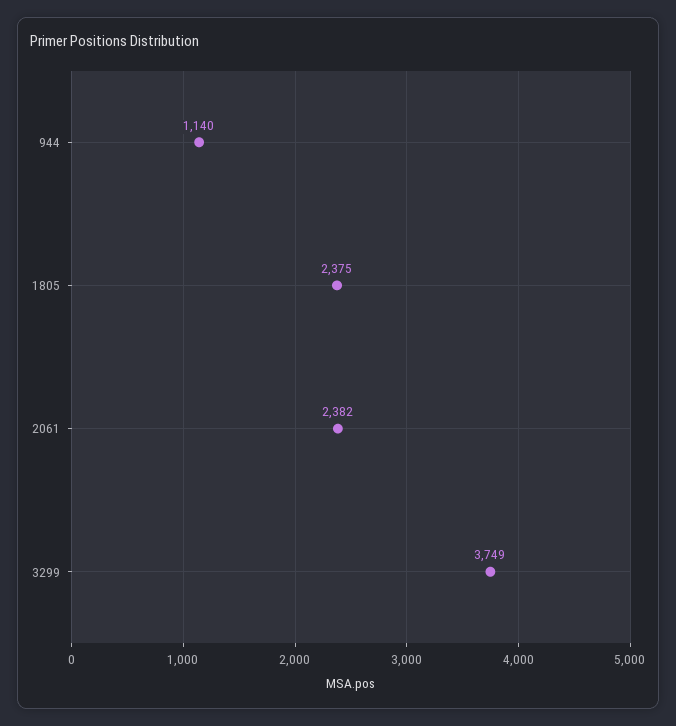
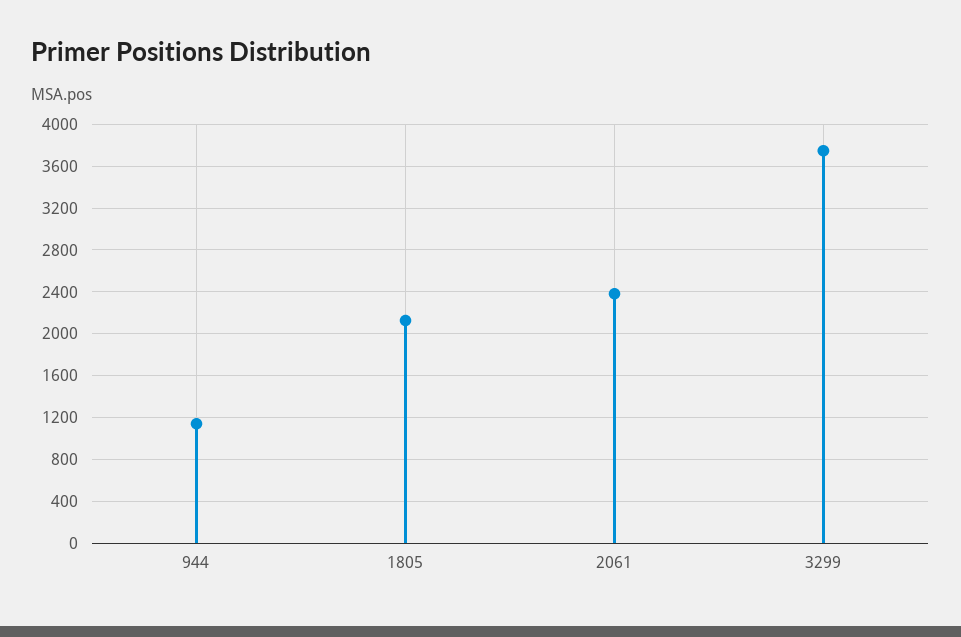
1805: 2375 -> 2100

